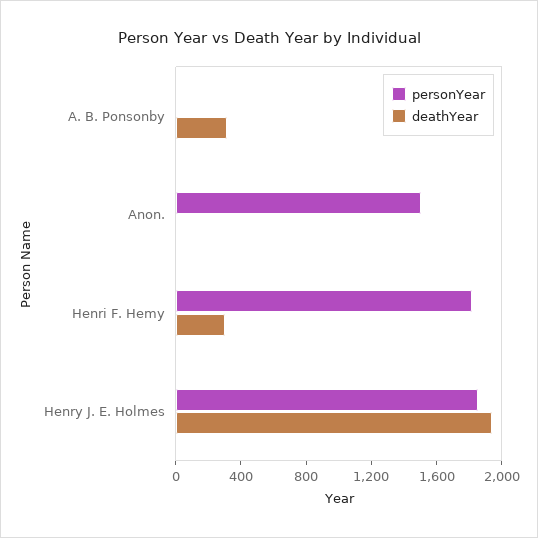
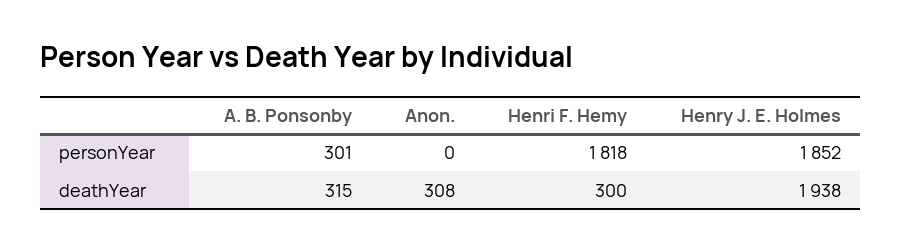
personYear, A. B. Ponsonby: 0 -> 301
personYear, Anon.: 1500 -> 0
deathYear, Anon.: 0 -> 308

